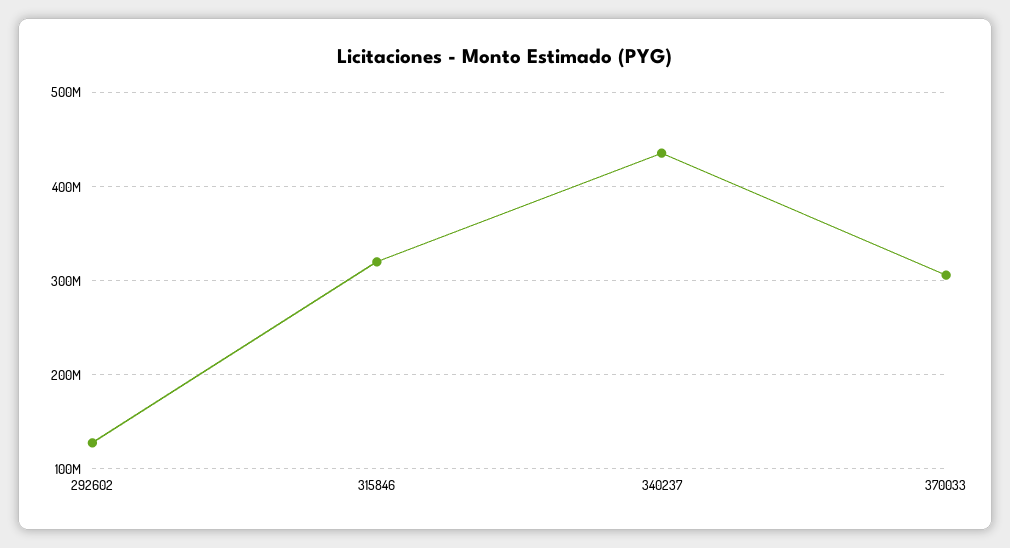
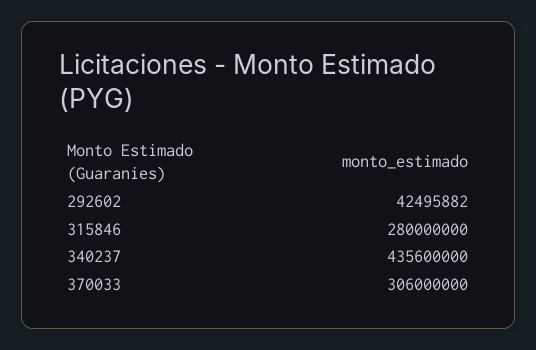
292602: 130000000 -> 42495882
315846: 320000000 -> 280000000

